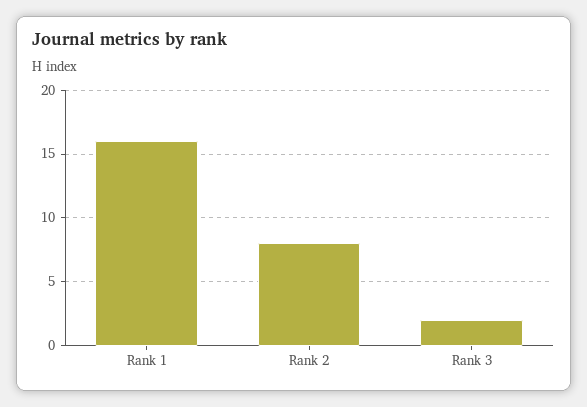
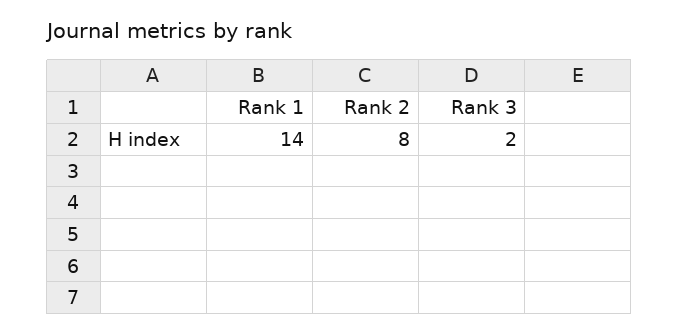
Rank 1: 16 -> 14

